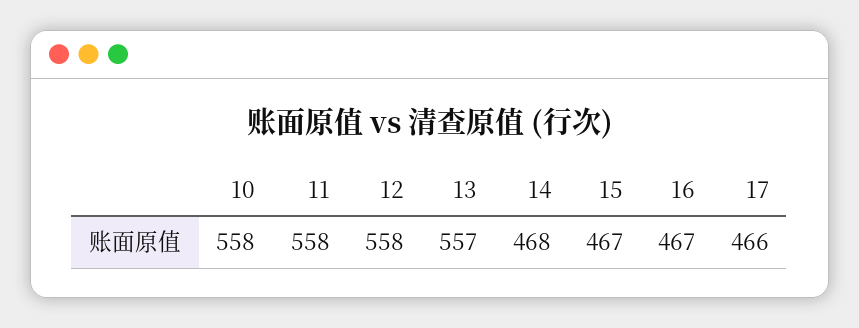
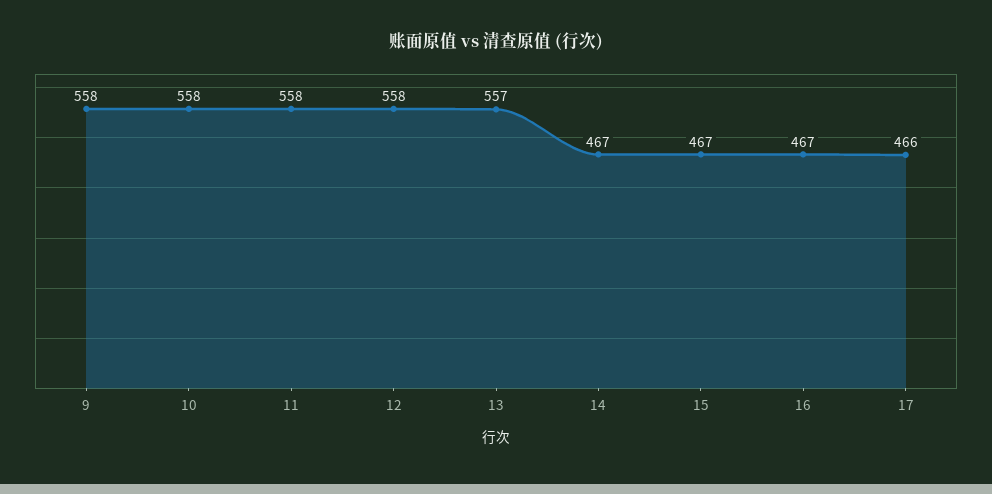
14: 468 -> 467
9: none -> 558

